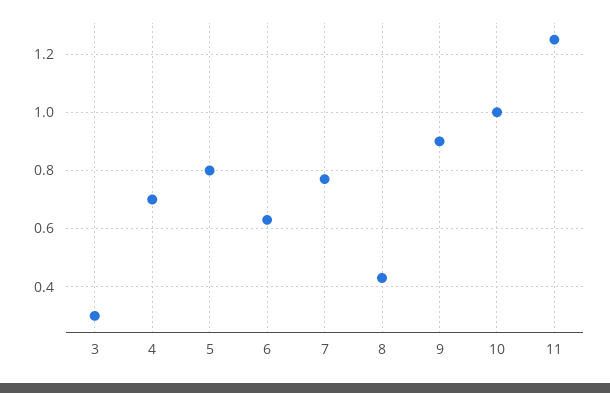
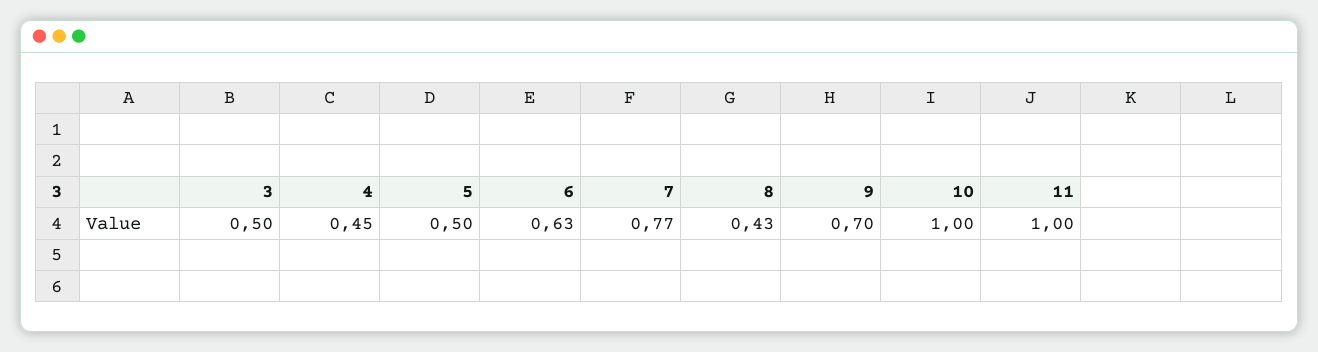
3: 0.3 -> 0.5
4: 0.7 -> 0.45
5: 0.8 -> 0.5
9: 0.9 -> 0.7
11: 1.25 -> 1

